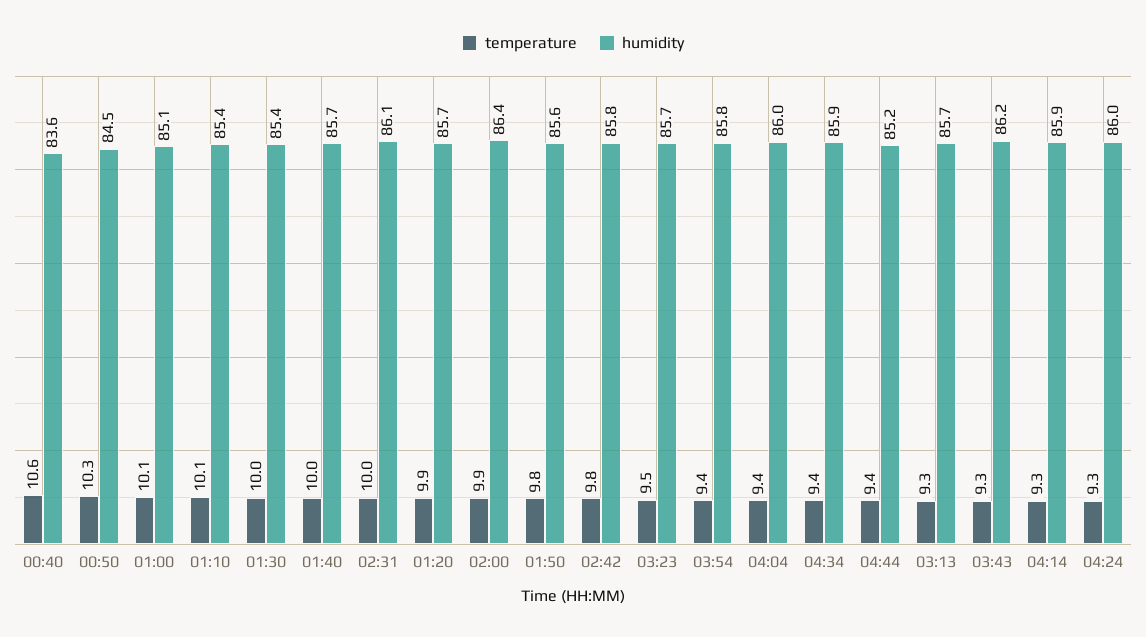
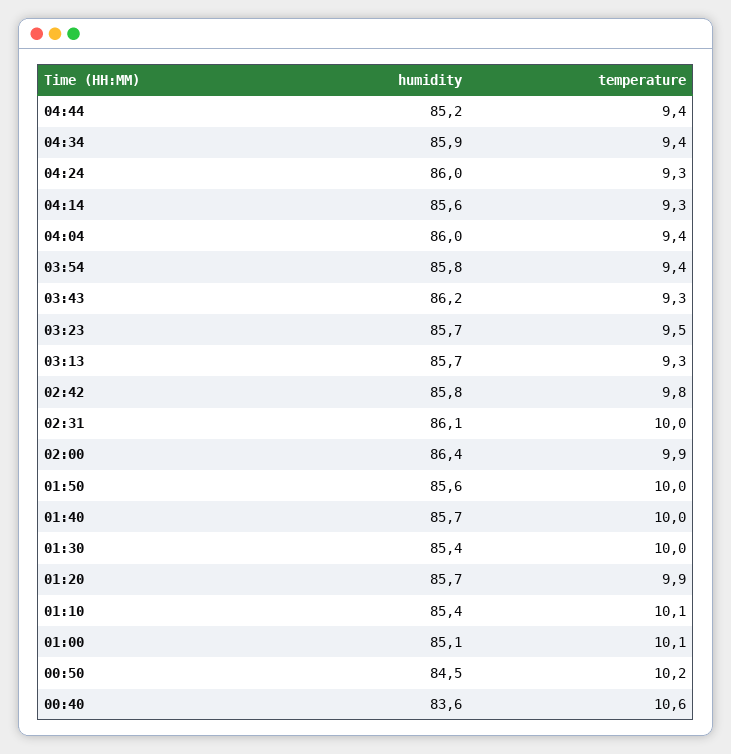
temperature, 00:50: 10.3 -> 10.2
temperature, 01:50: 9.8 -> 10
humidity, 04:14: 85.9 -> 85.6

